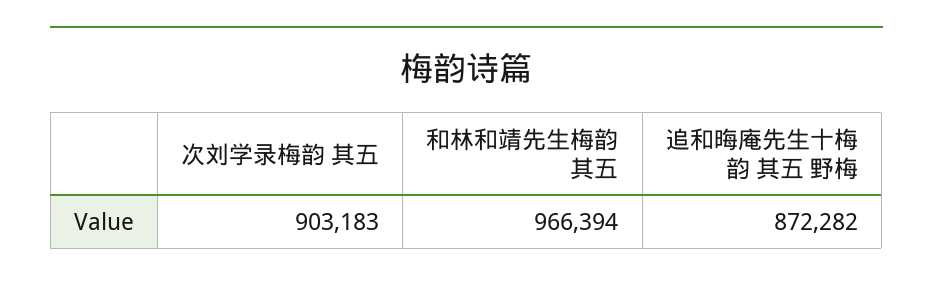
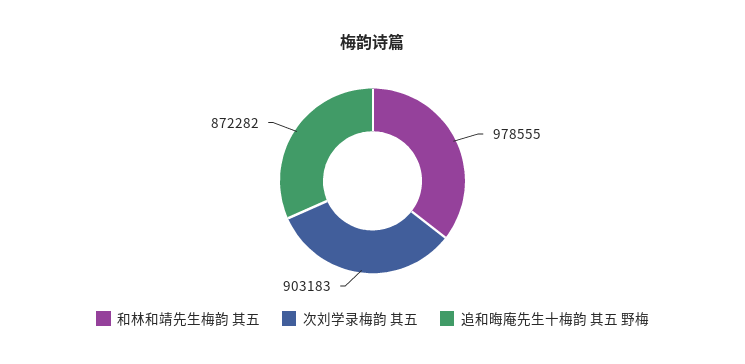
和林和靖先生梅韵 其五: 966394 -> 978555

